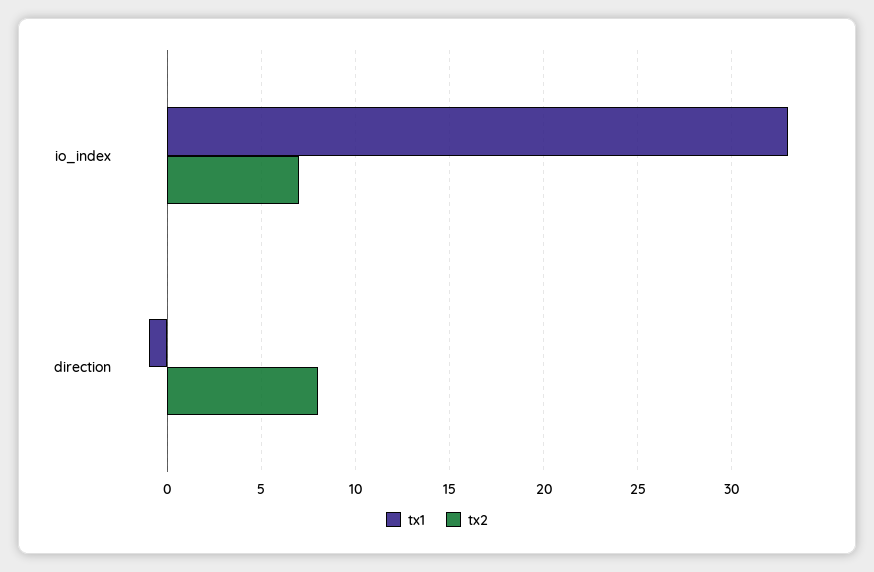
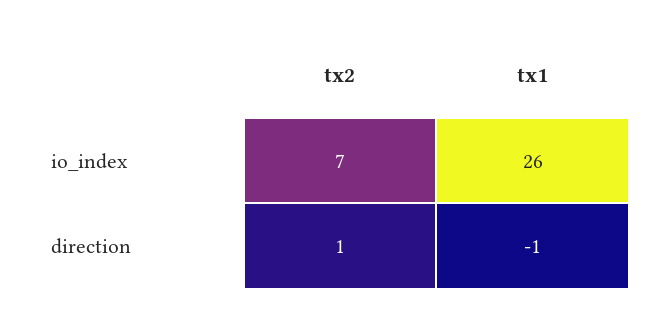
tx1, io_index: 33 -> 26
tx2, direction: 8 -> 1

